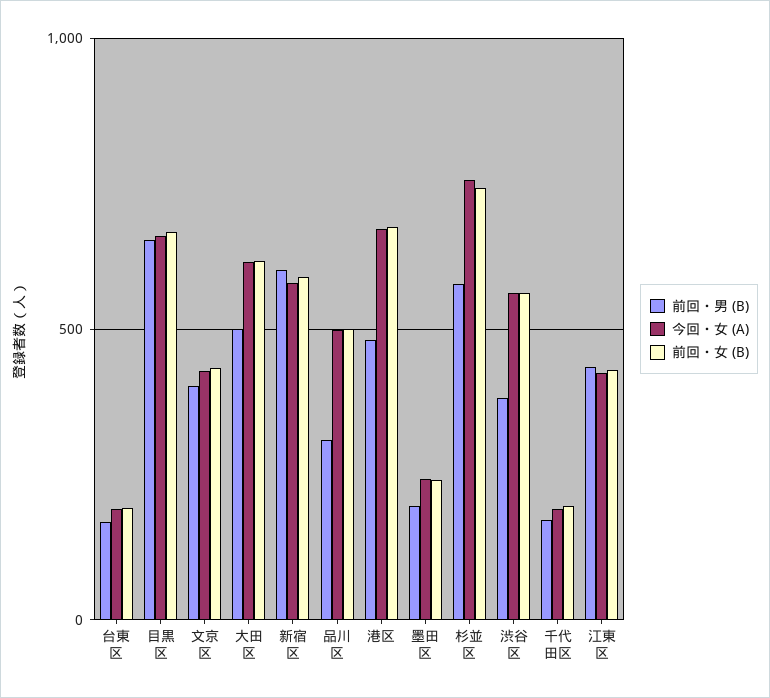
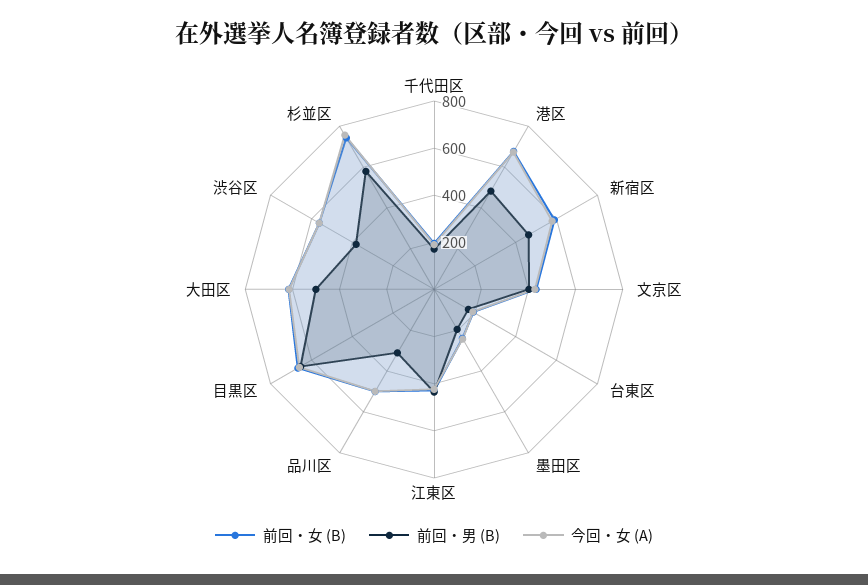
前回・男 (B), 新宿区: 600 -> 450

